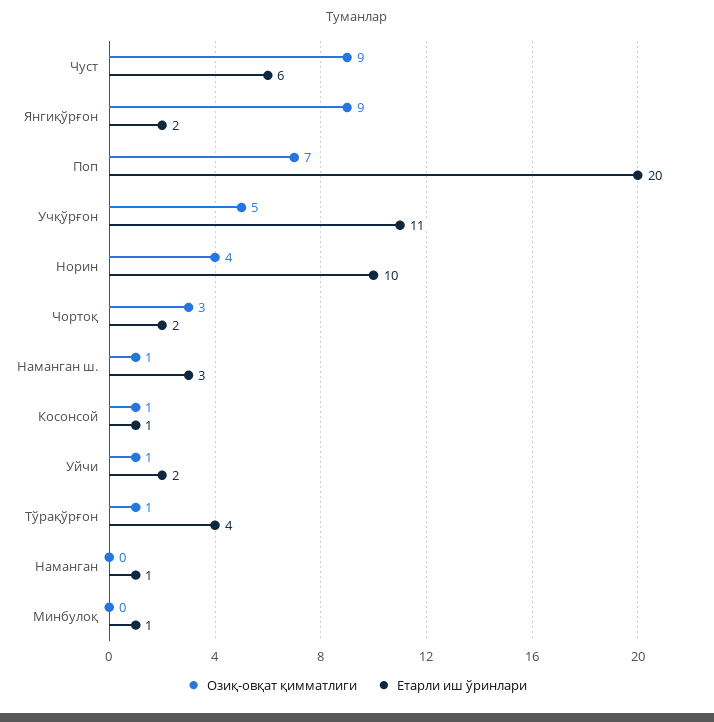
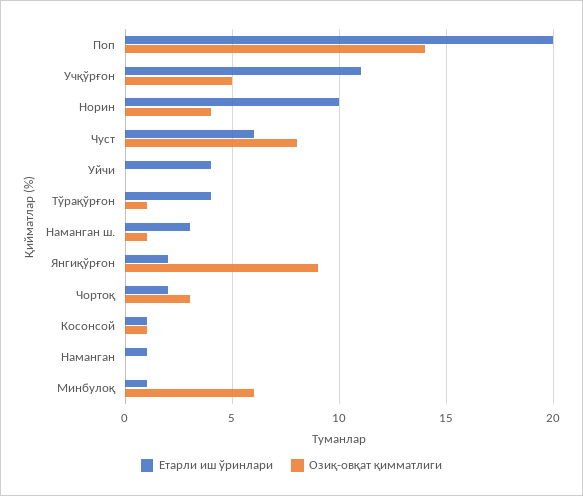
Озиқ-овқат қимматлиги, Чуст: 9 -> 8
Озиқ-овқат қимматлиги, Поп: 7 -> 14
Озиқ-овқат қимматлиги, Уйчи: 1 -> 0
Етарли иш ўринлари, Уйчи: 2 -> 4
Озиқ-овқат қимматлиги, Минбулоқ: 0 -> 6

